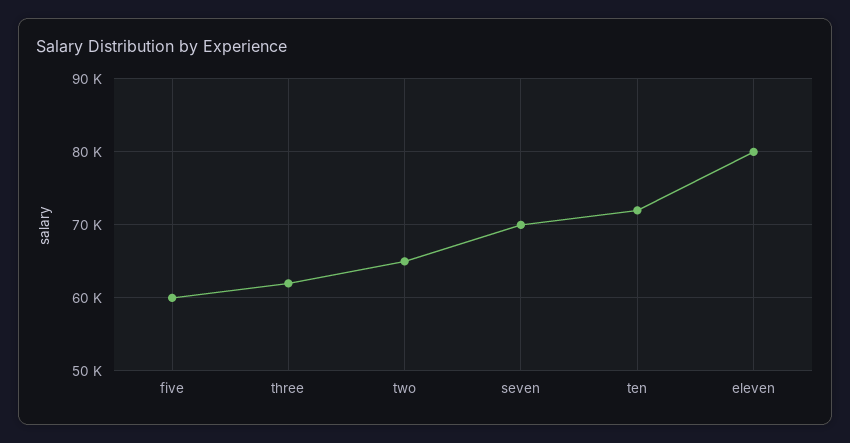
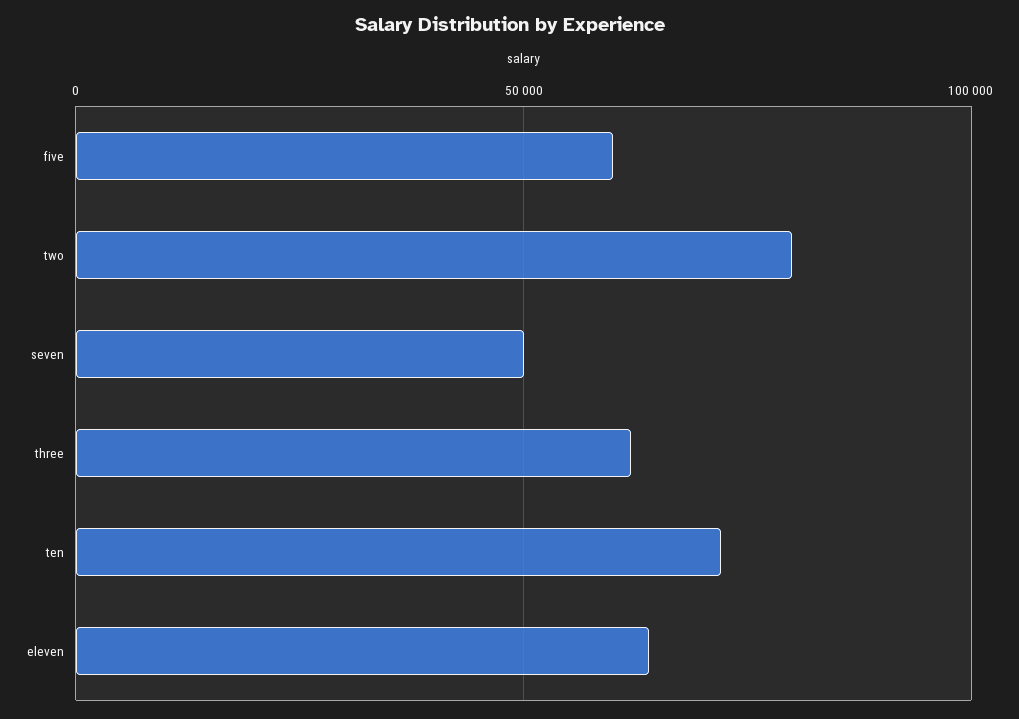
two: 65000 -> 80000
seven: 70000 -> 50000
eleven: 80000 -> 65000

